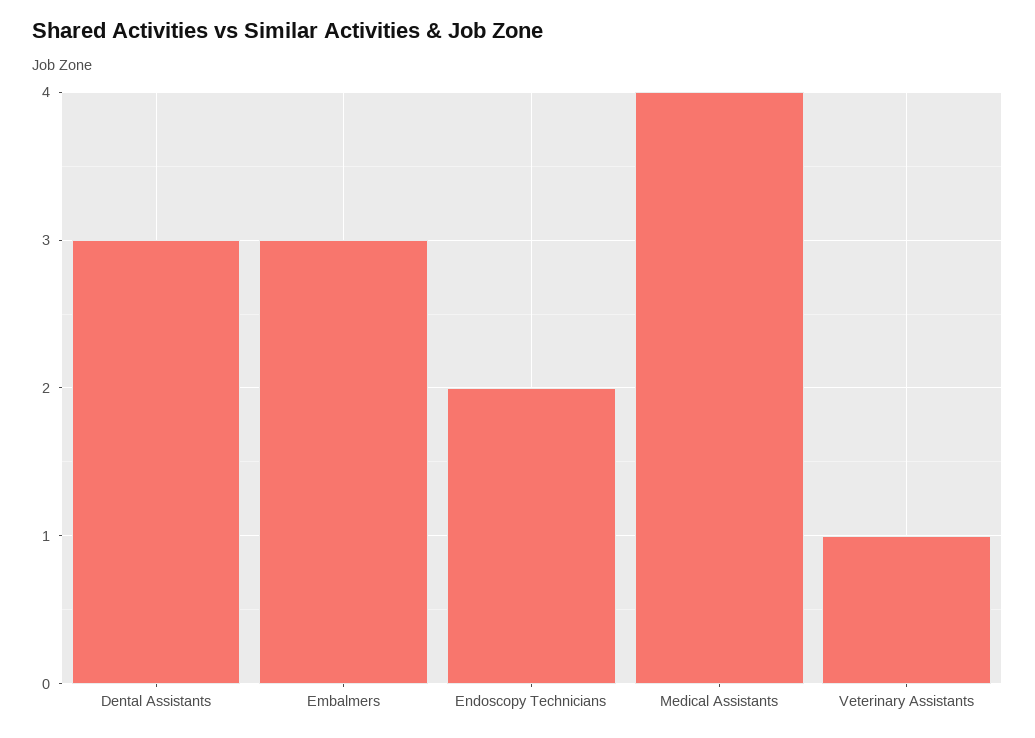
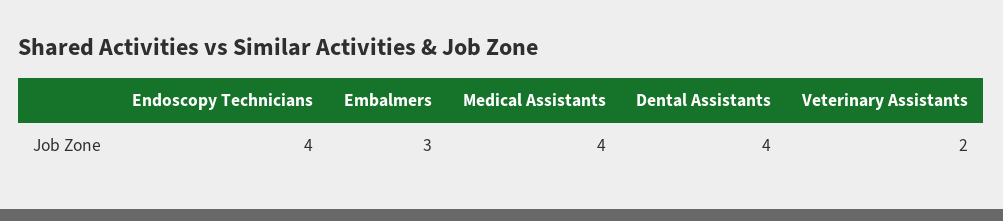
Dental Assistants: 3 -> 4
Endoscopy Technicians: 2 -> 4
Veterinary Assistants: 1 -> 2

